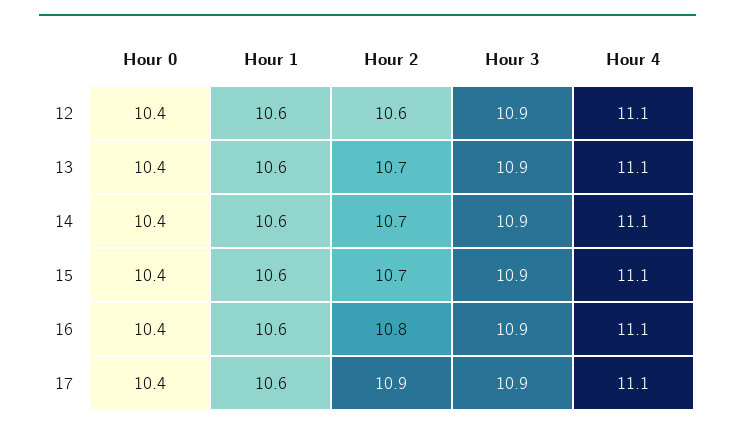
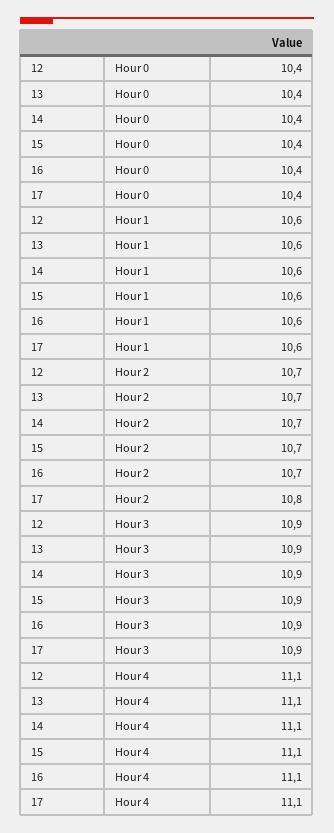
Hour 2, 12: 10.6 -> 10.7
Hour 2, 16: 10.8 -> 10.7
Hour 2, 17: 10.9 -> 10.8

